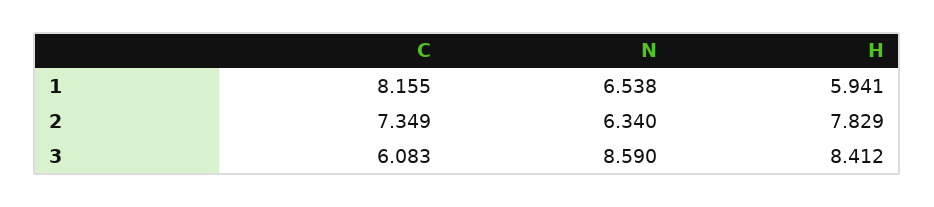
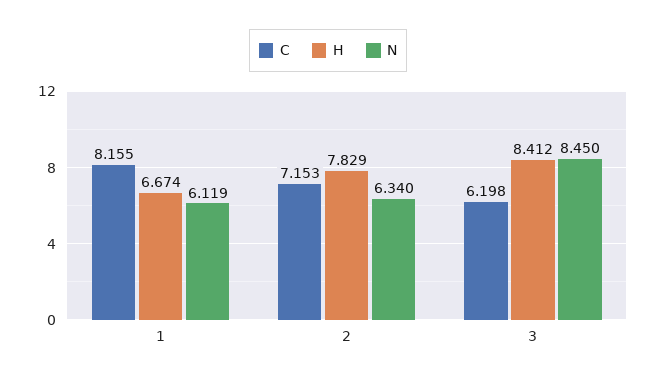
N, 1: 6.538 -> 6.119
H, 1: 5.941 -> 6.674
C, 2: 7.349 -> 7.153
C, 3: 6.083 -> 6.198
N, 3: 8.59 -> 8.45

